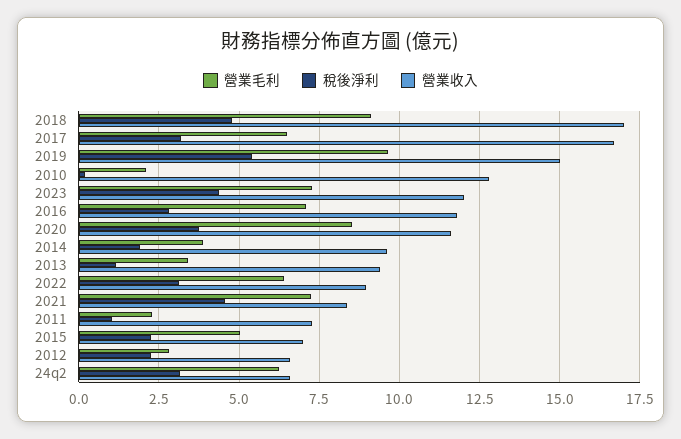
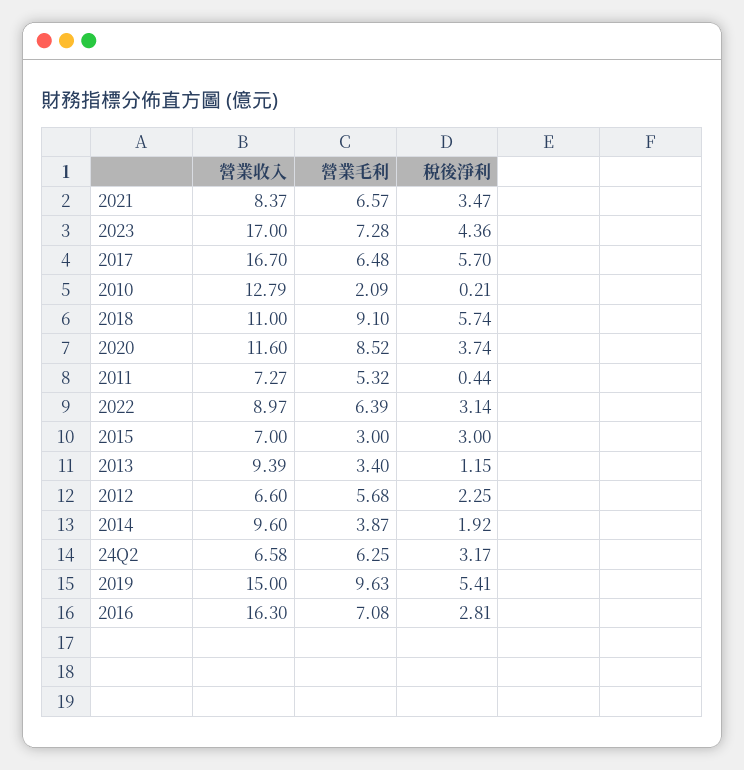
稅後淨利, 2018: 4.75 -> 5.74
營業收入, 2018: 17 -> 11
稅後淨利, 2017: 3.25 -> 5.7
營業收入, 2023: 12 -> 17
營業收入, 2016: 11.75 -> 16.3
營業毛利, 2021: 7.25 -> 6.57
稅後淨利, 2021: 4.5 -> 3.47
營業毛利, 2011: 2.25 -> 5.32
稅後淨利, 2011: 1 -> 0.44
營業毛利, 2015: 5 -> 3
稅後淨利, 2015: 2.25 -> 3
營業毛利, 2012: 2.75 -> 5.68

